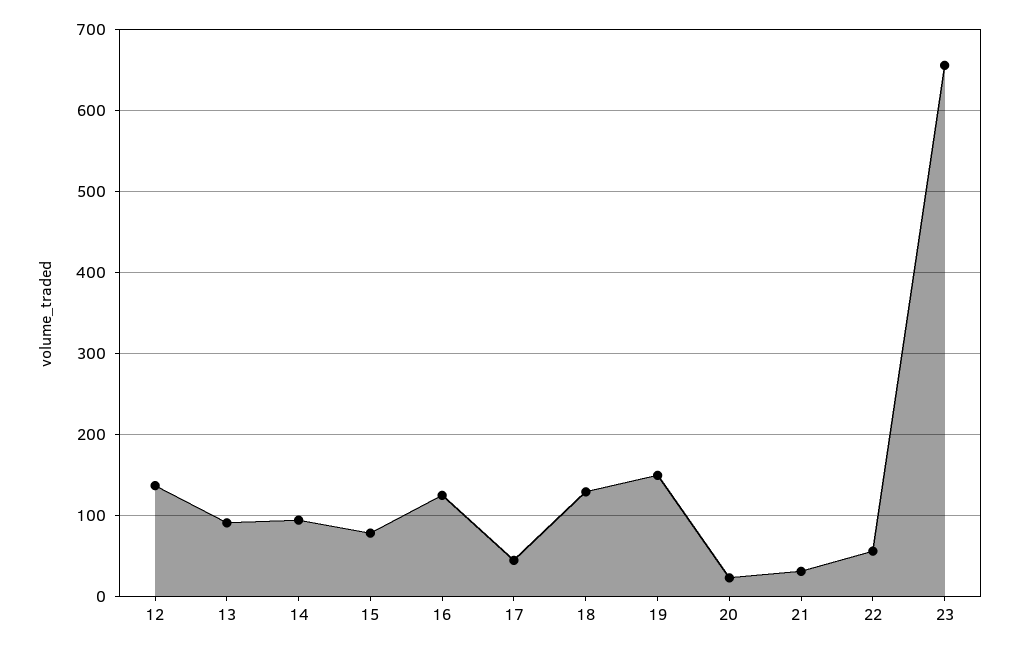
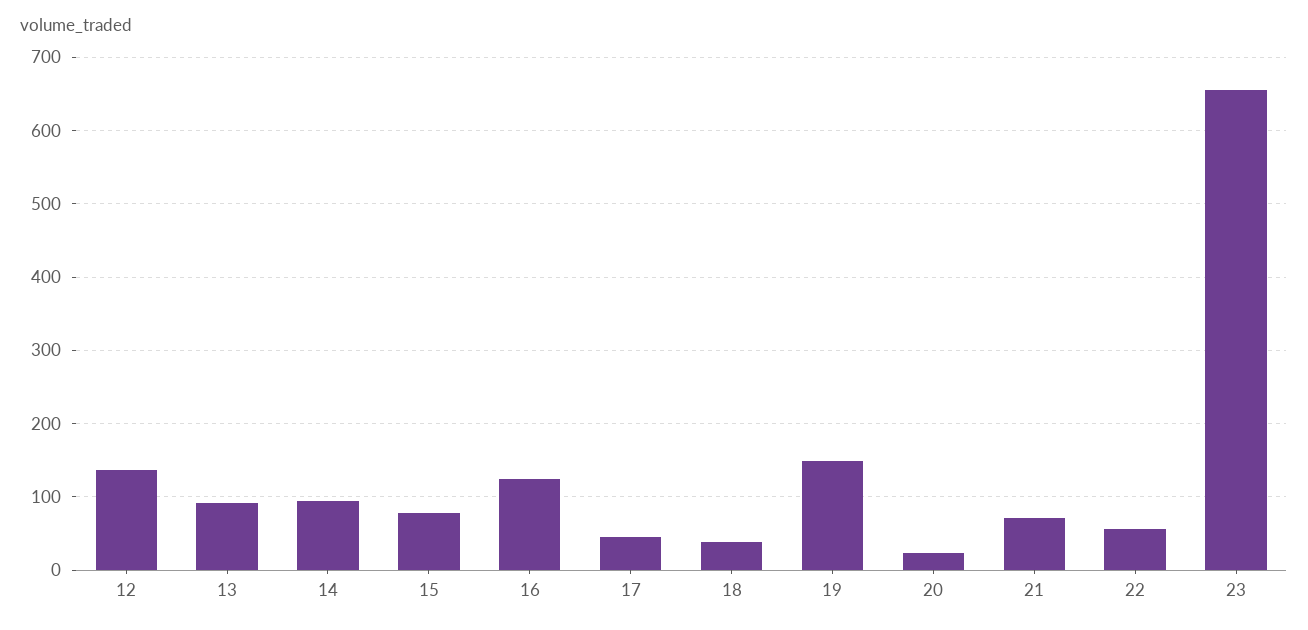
18: 130 -> 40
21: 30 -> 70

